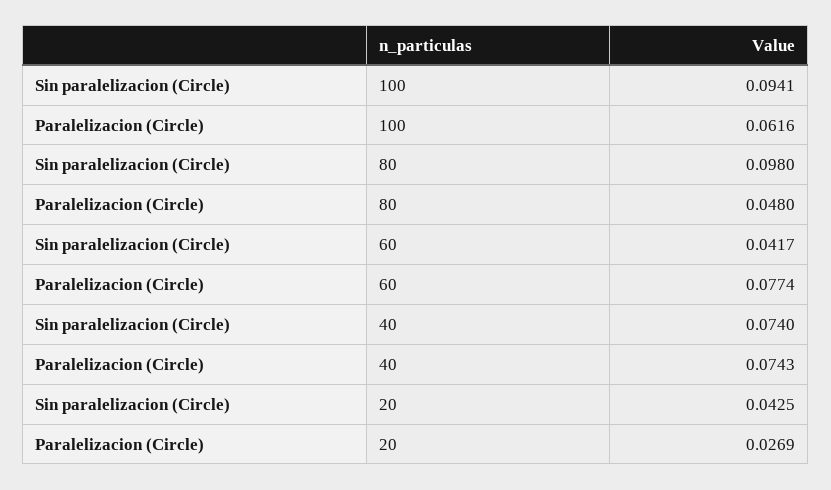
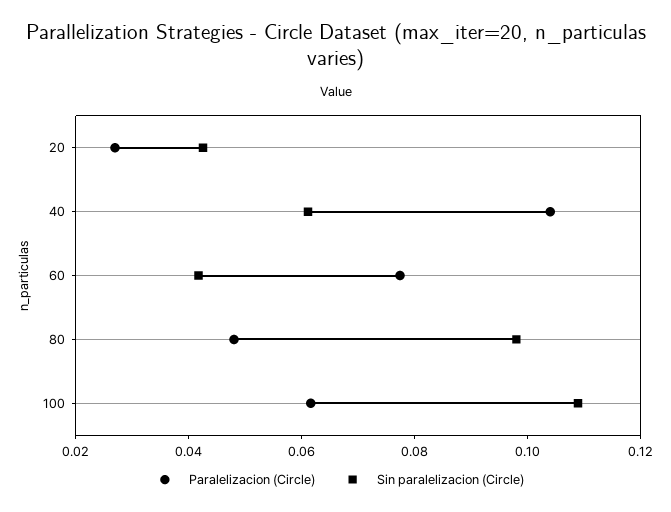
Sin paralelizacion (Circle), 100: 0.0941 -> 0.11
Sin paralelizacion (Circle), 40: 0.074 -> 0.06
Paralelizacion (Circle), 40: 0.0743 -> 0.105

